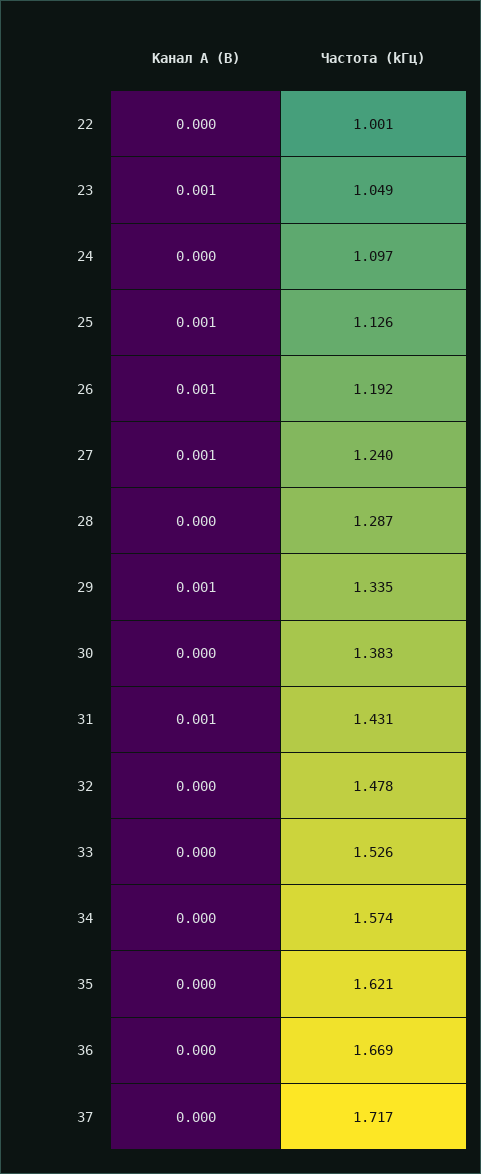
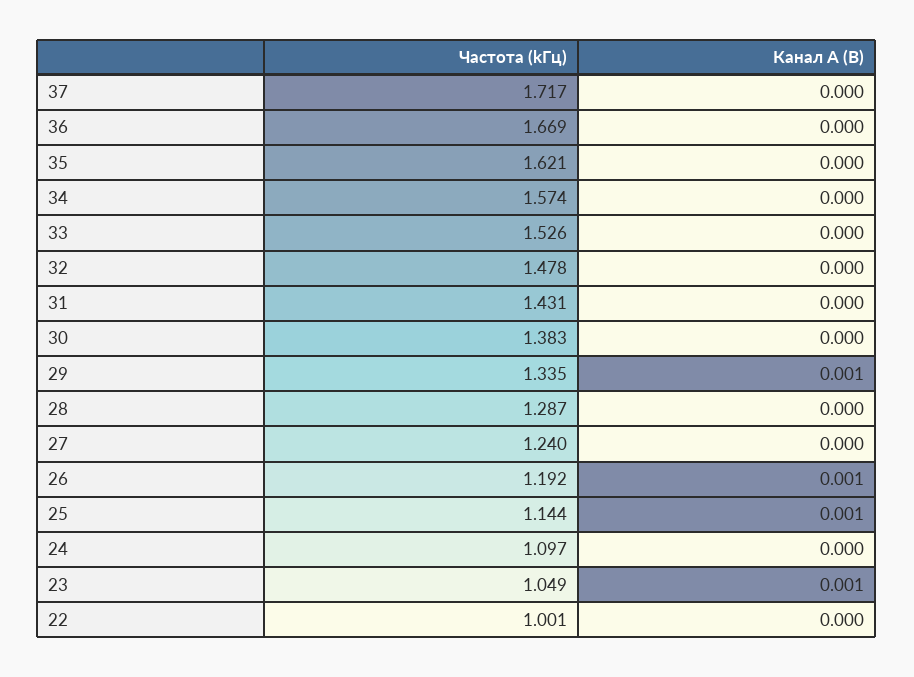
Частота (kГц), 25: 1.126 -> 1.144
Канал A (В), 27: 0.001 -> 0
Канал A (В), 31: 0.001 -> 0

